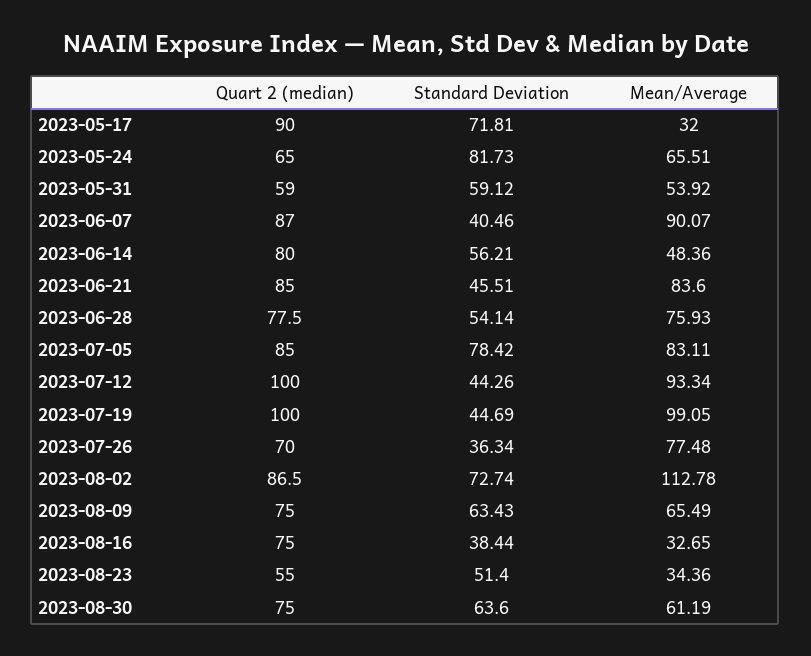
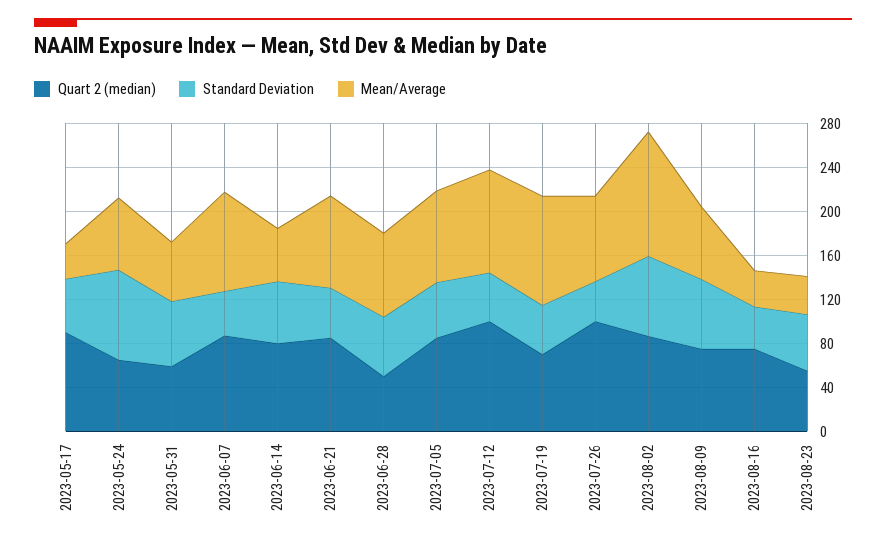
Standard Deviation, 2023-05-17: 71.81 -> 50
Quart 2 (median), 2023-06-28: 77.5 -> 50
Standard Deviation, 2023-07-05: 78.42 -> 50
Quart 2 (median), 2023-07-19: 100 -> 70
Quart 2 (median), 2023-07-26: 70 -> 100
Quart 2 (median), 2023-08-30: 75 -> none
Standard Deviation, 2023-08-30: 63.6 -> none
Mean/Average, 2023-08-30: 61.19 -> none

